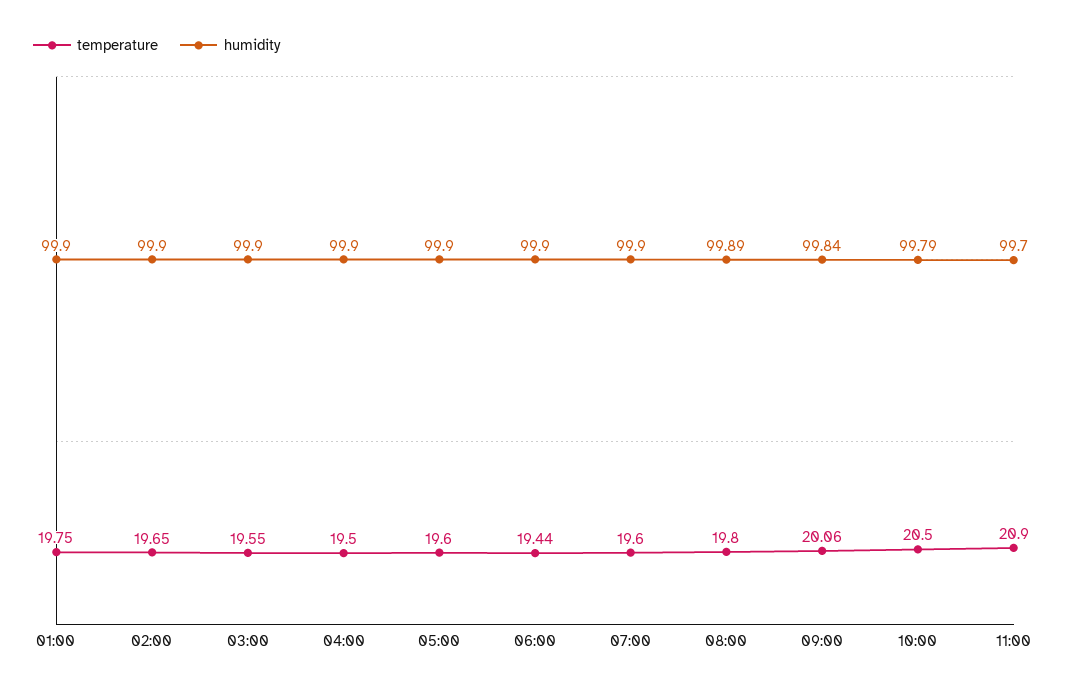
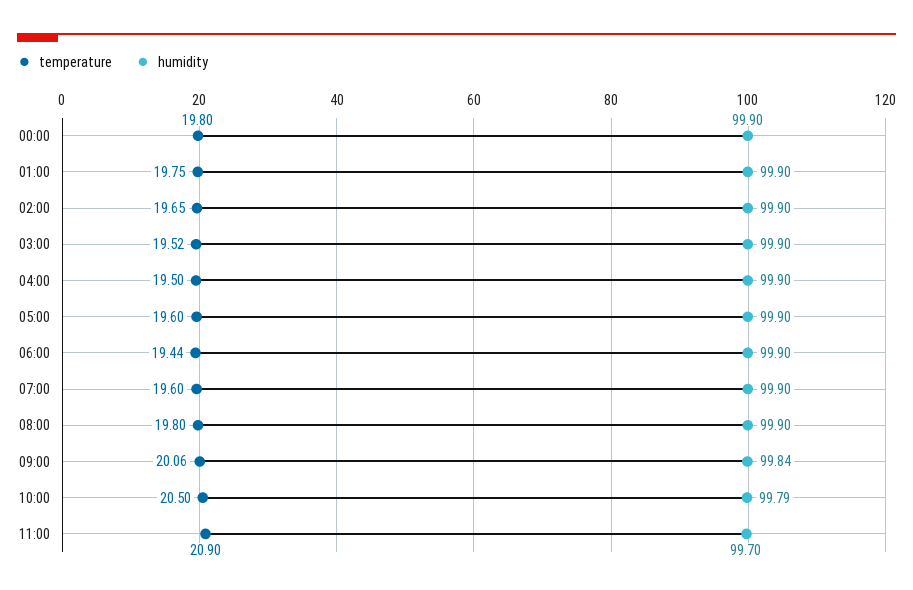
temperature, 03:00: 19.55 -> 19.52
humidity, 08:00: 99.89 -> 99.9
temperature, 00:00: none -> 19.8
humidity, 00:00: none -> 99.9

